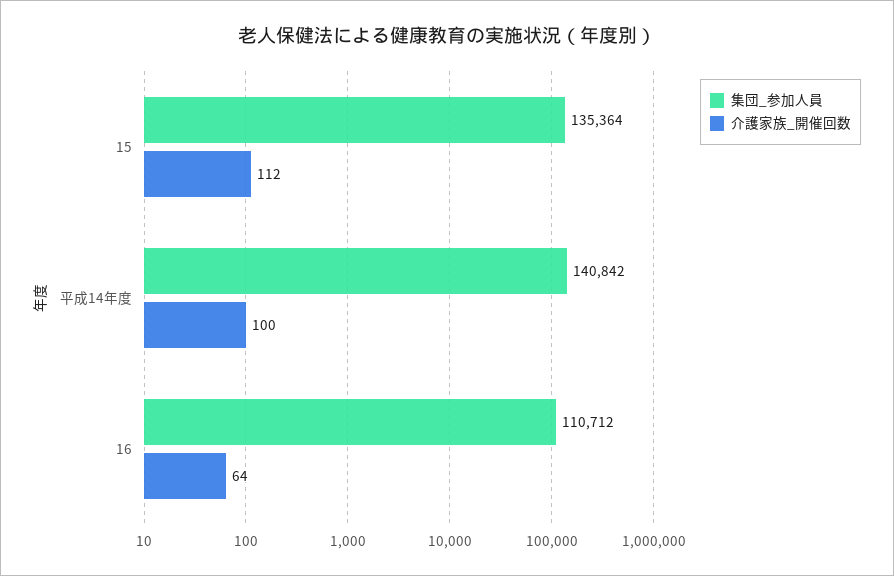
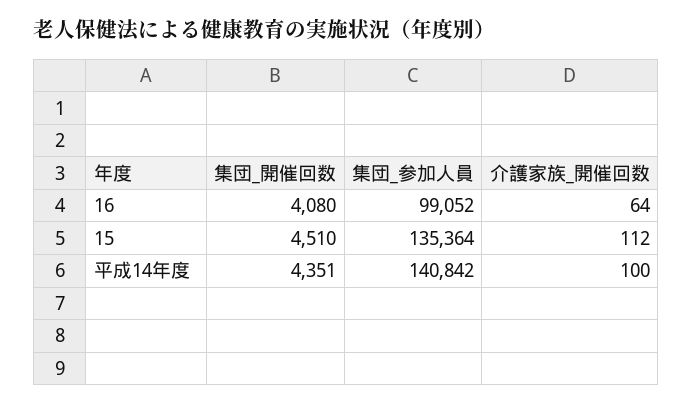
集団_参加人員, 16: 110712 -> 99052
集団_開催回数, 16: none -> 4080
集団_開催回数, 15: none -> 4510
集団_開催回数, 平成14年度: none -> 4351

